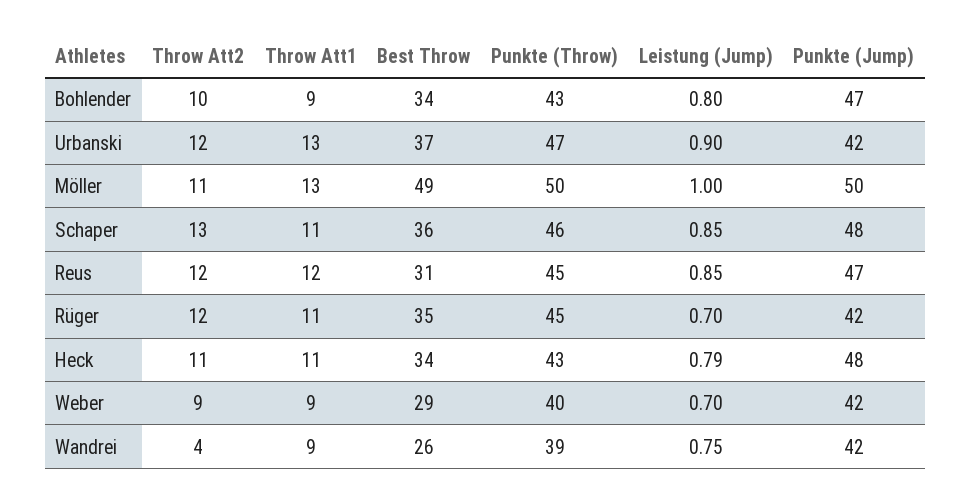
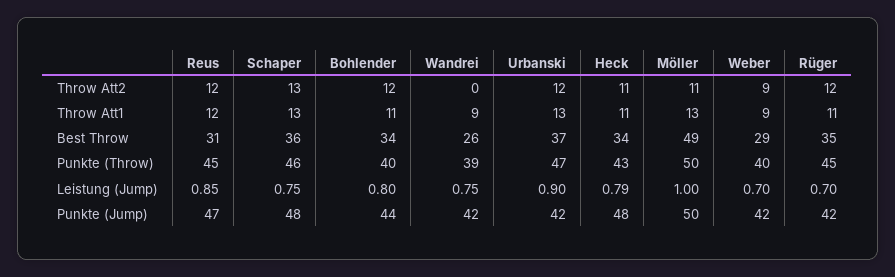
Throw Att2, Bohlender: 10 -> 12
Throw Att1, Bohlender: 9 -> 11
Punkte (Throw), Bohlender: 43 -> 40
Punkte (Jump), Bohlender: 47 -> 44
Throw Att1, Schaper: 11 -> 13
Leistung (Jump), Schaper: 0.85 -> 0.75
Throw Att2, Wandrei: 4 -> 0

